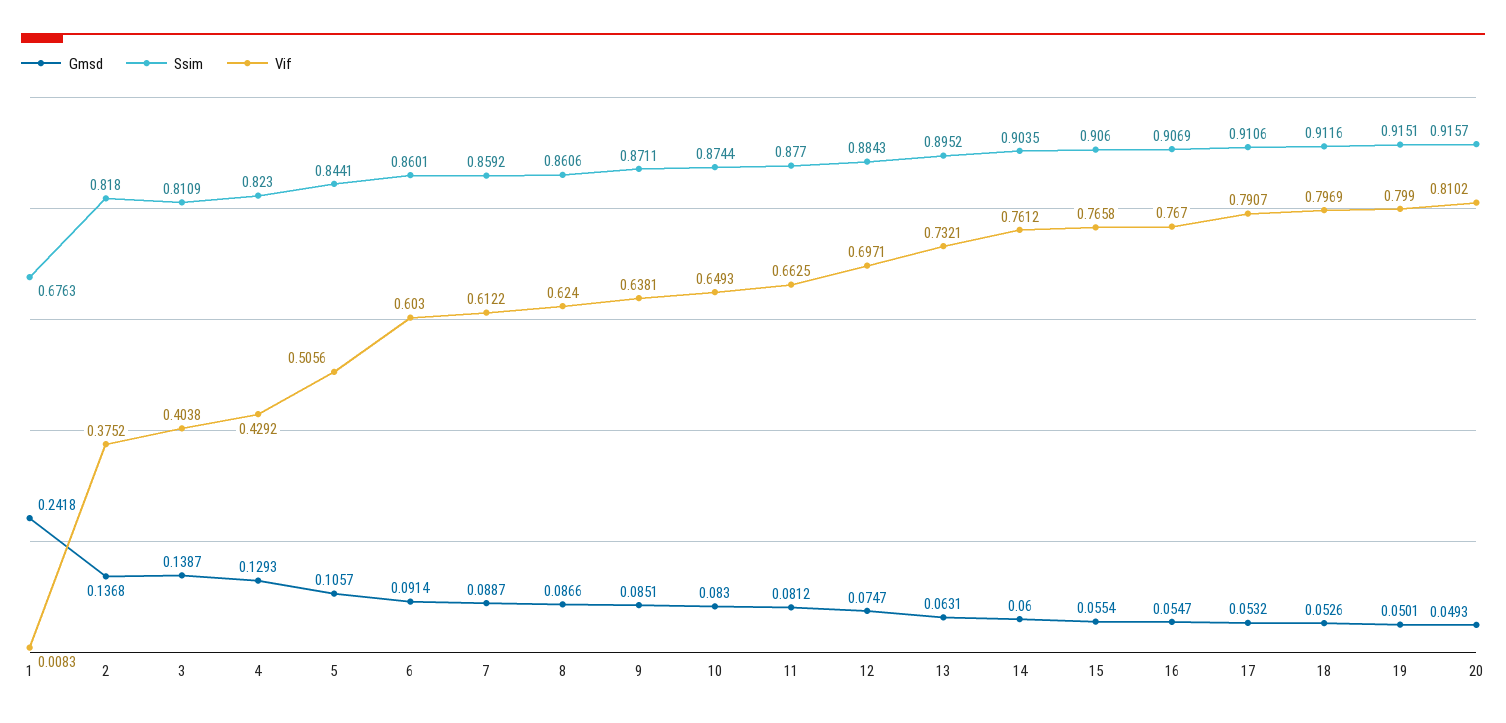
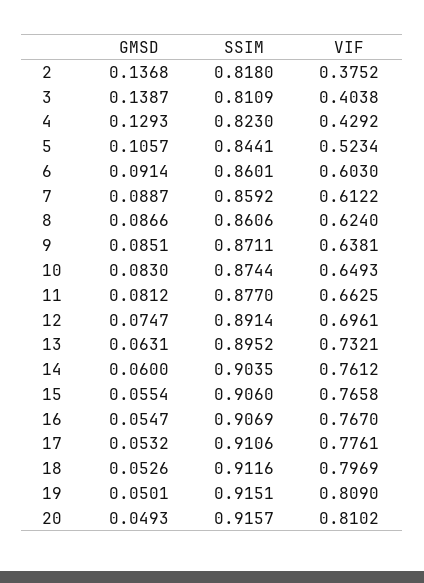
Gmsd, 1: 0.2418 -> none
Ssim, 1: 0.6763 -> none
Vif, 1: 0.0083 -> none
Vif, 5: 0.5056 -> 0.5234
Ssim, 12: 0.8843 -> 0.8914
Vif, 12: 0.6971 -> 0.6961
Vif, 17: 0.7907 -> 0.7761
Vif, 19: 0.799 -> 0.809

